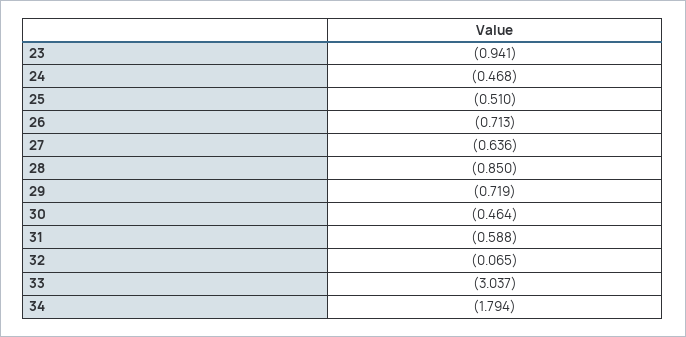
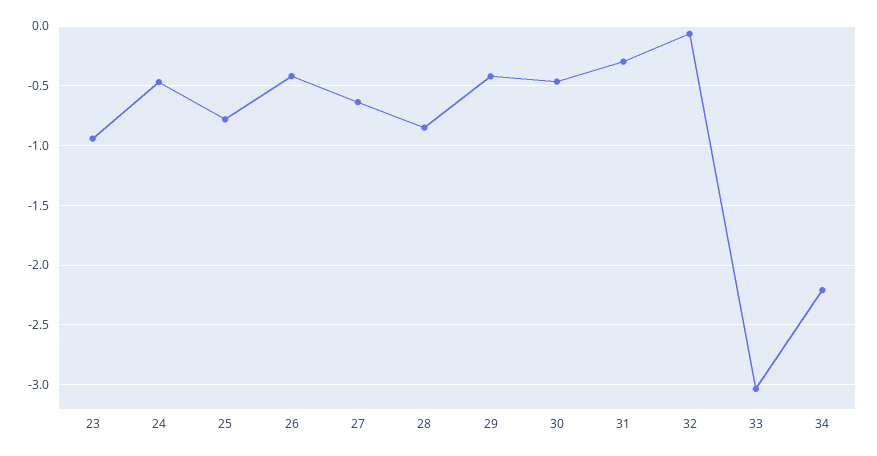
25: -0.51 -> -0.8
26: -0.713 -> -0.4
29: -0.719 -> -0.4
31: -0.588 -> -0.3
34: -1.794 -> -2.2

